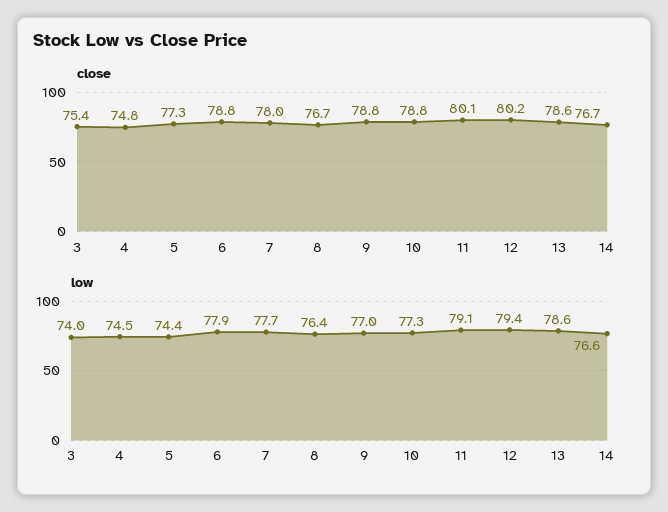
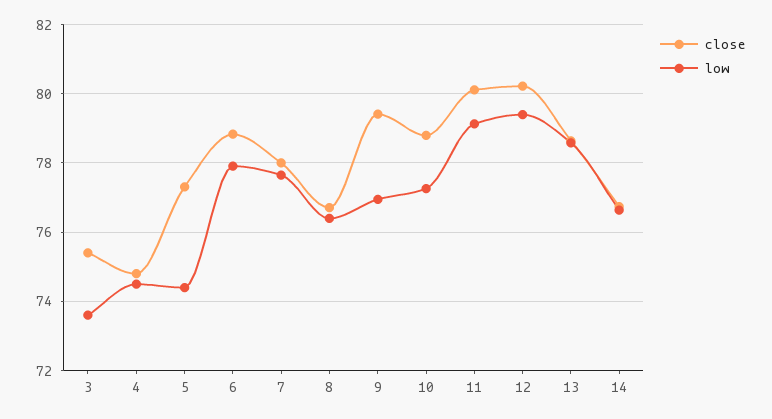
close, 9: 78.8 -> 79.4
low, 3: 74 -> 73.6

